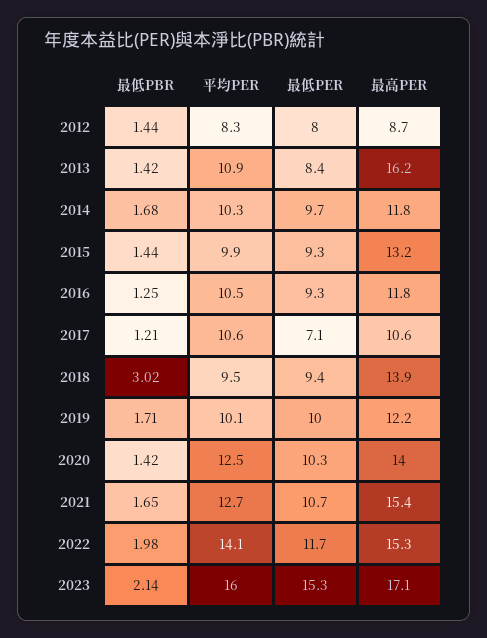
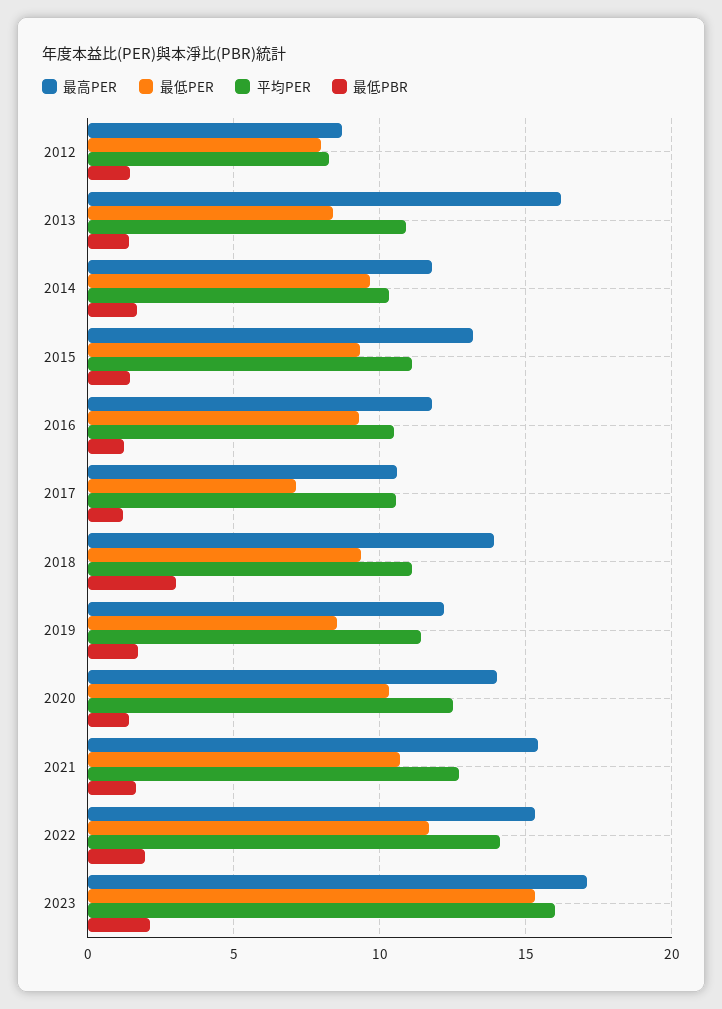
平均PER, 2015: 9.9 -> 11
平均PER, 2018: 9.5 -> 11
平均PER, 2019: 10.1 -> 11.5
最低PER, 2019: 10 -> 8.5

